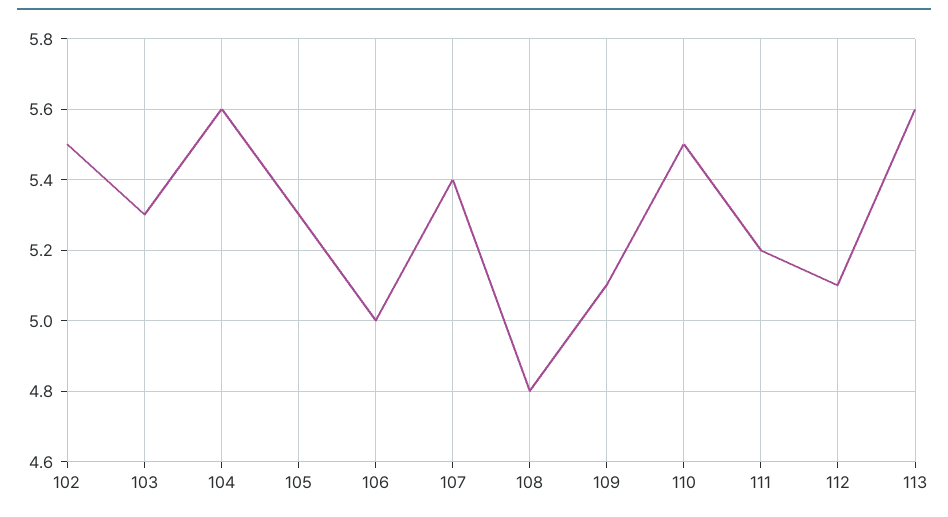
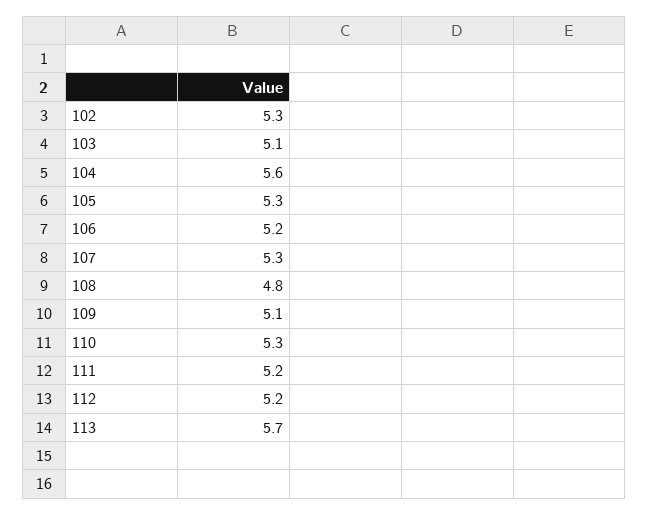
102: 5.5 -> 5.3
103: 5.3 -> 5.1
106: 5 -> 5.2
107: 5.4 -> 5.3
110: 5.5 -> 5.3
112: 5.1 -> 5.2
113: 5.6 -> 5.7

